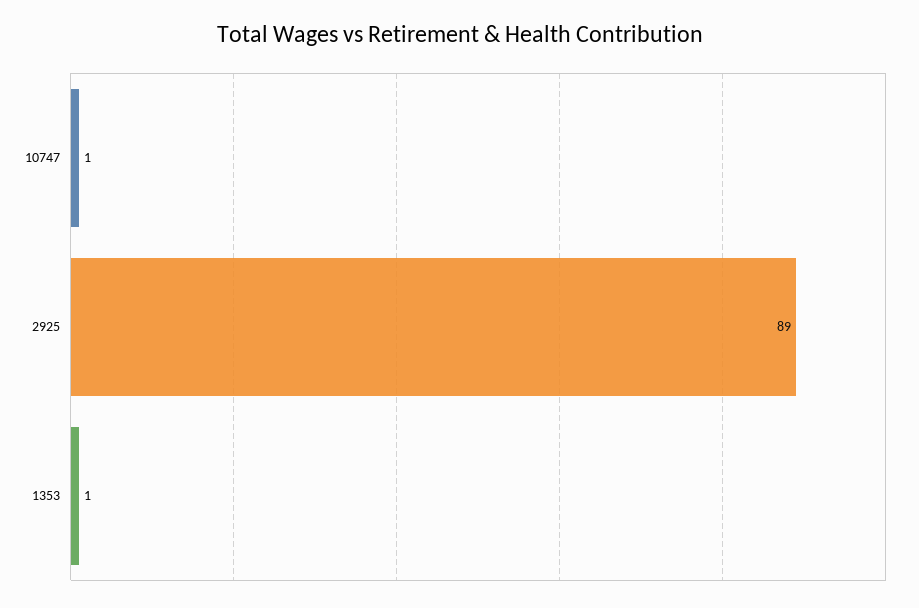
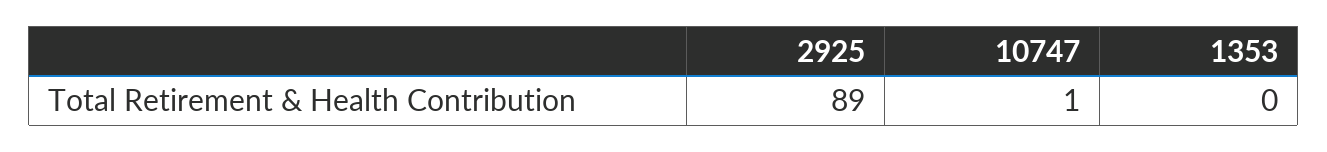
1353: 1 -> 0

